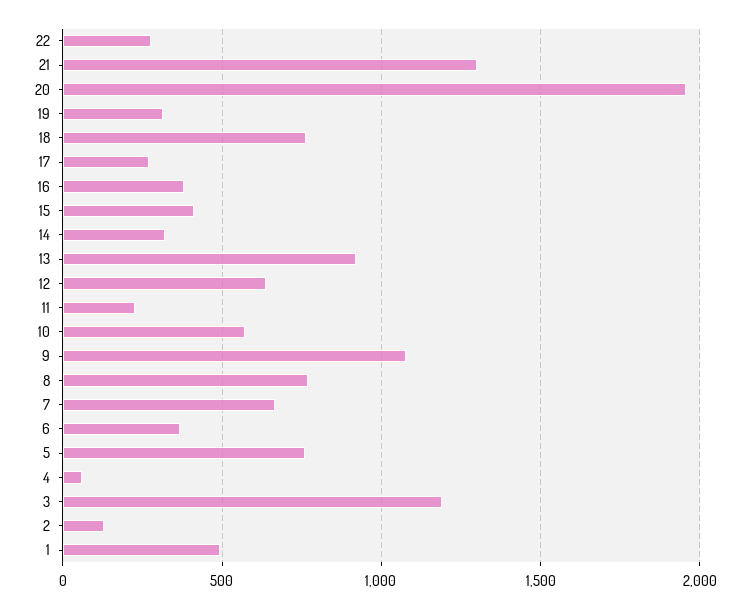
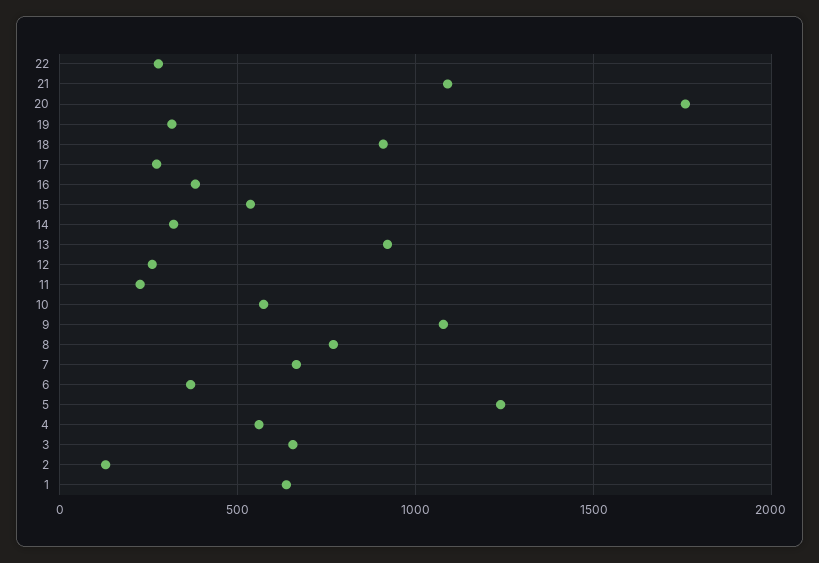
21: 1300 -> 1100
20: 1950 -> 1750
18: 750 -> 900
15: 400 -> 550
12: 650 -> 250
5: 750 -> 1250
4: 50 -> 550
3: 1200 -> 650
1: 500 -> 650

